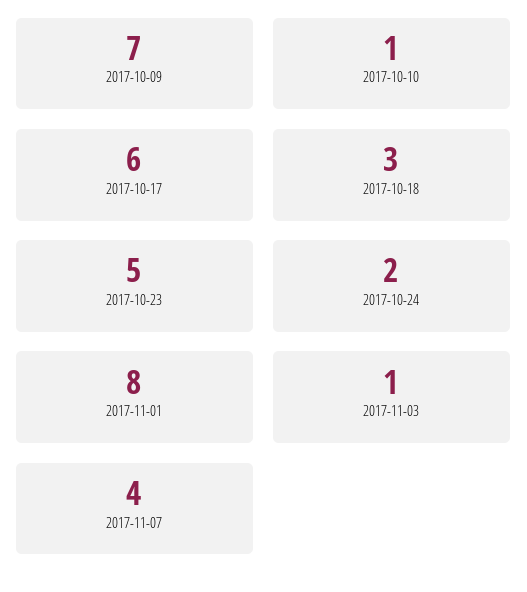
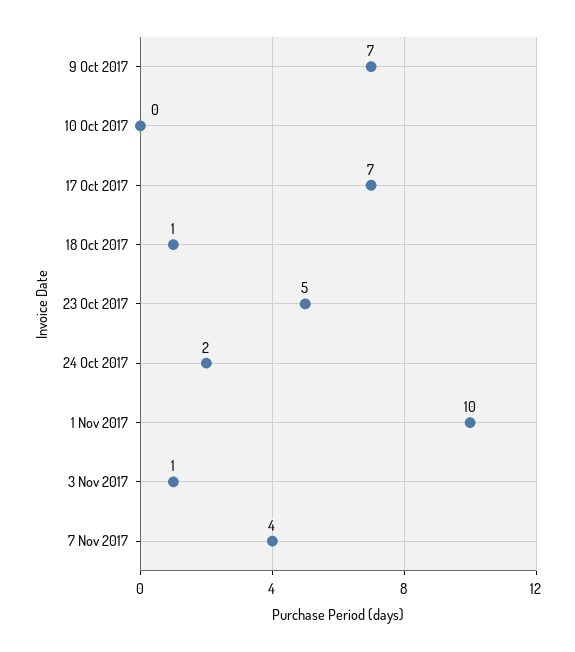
2017-10-10: 1 -> 0
2017-10-17: 6 -> 7
2017-10-18: 3 -> 1
2017-11-01: 8 -> 10

